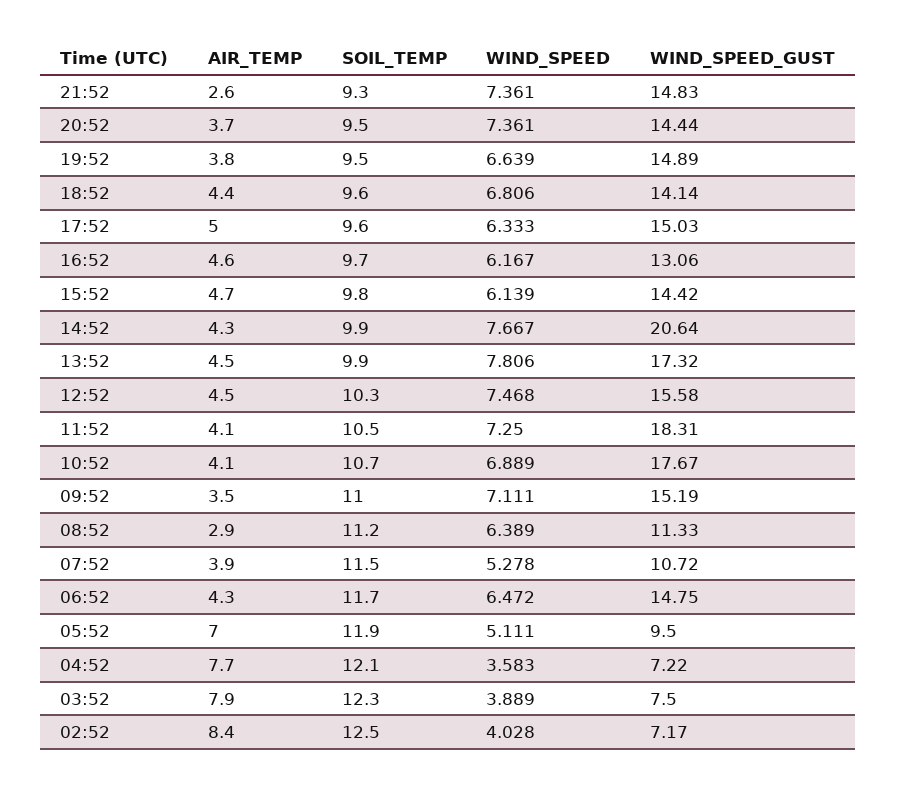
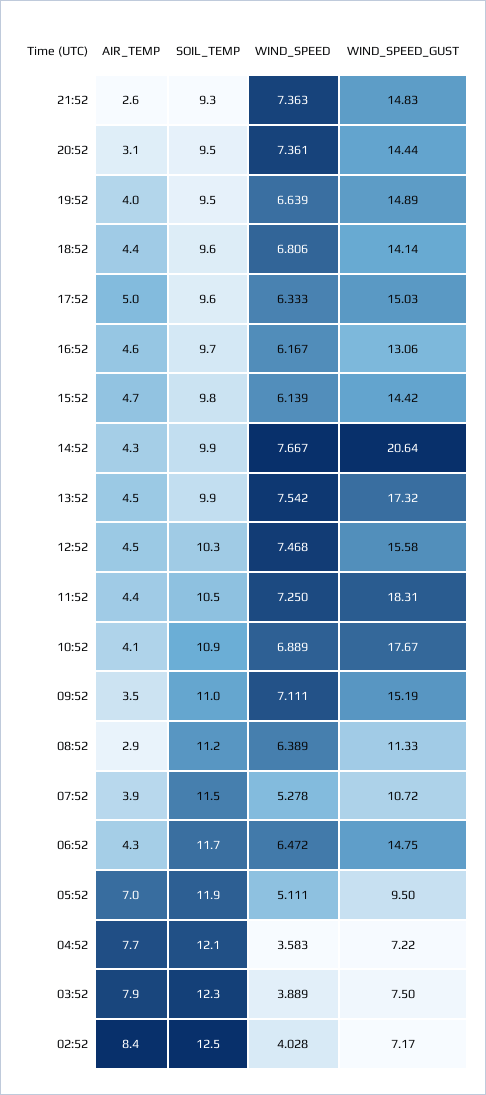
WIND_SPEED, 21:52: 7.361 -> 7.363
AIR_TEMP, 20:52: 3.7 -> 3.1
AIR_TEMP, 19:52: 3.8 -> 4
WIND_SPEED, 13:52: 7.806 -> 7.542
AIR_TEMP, 11:52: 4.1 -> 4.4
SOIL_TEMP, 10:52: 10.7 -> 10.9

